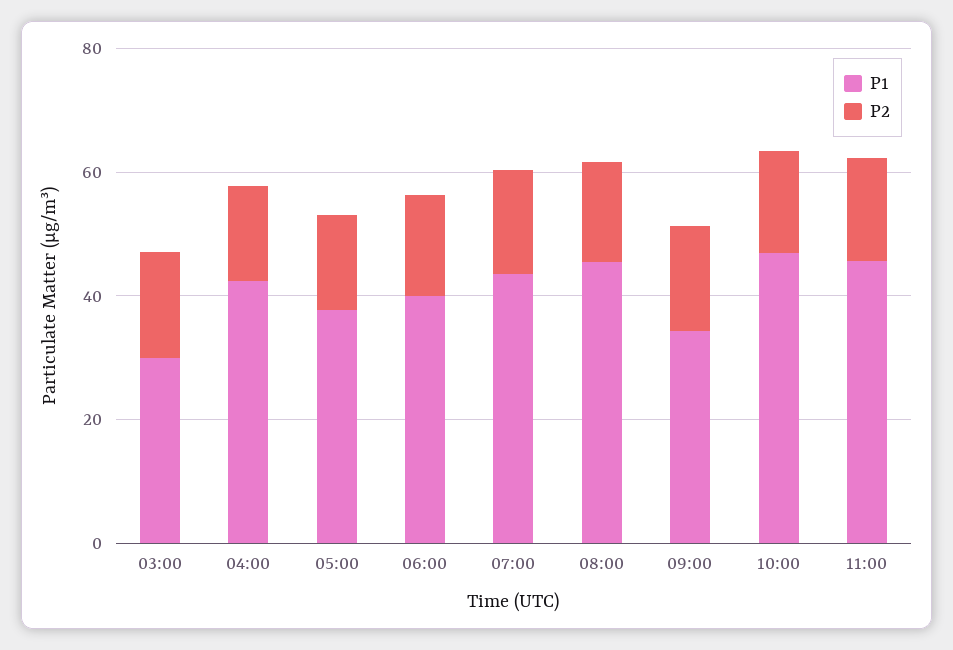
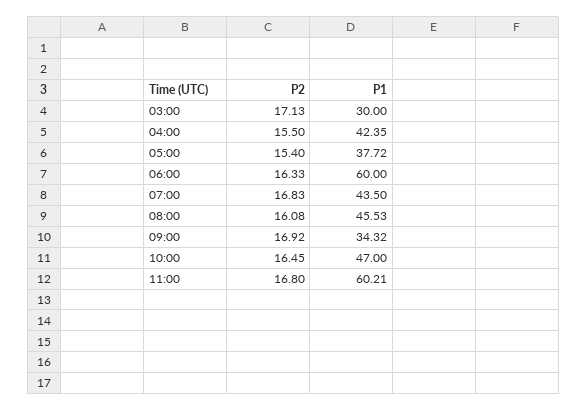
P1, 06:00: 40 -> 60
P1, 11:00: 45 -> 60.21

